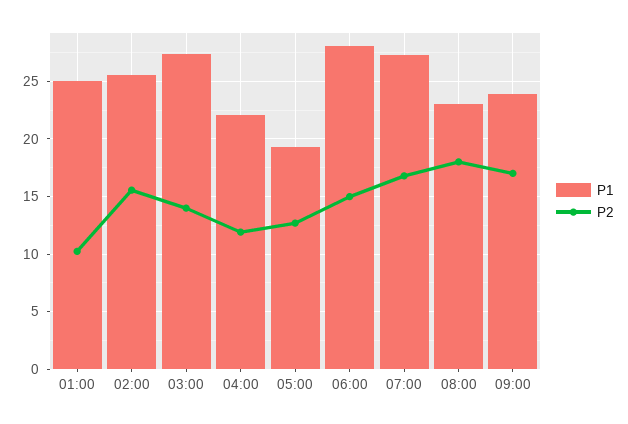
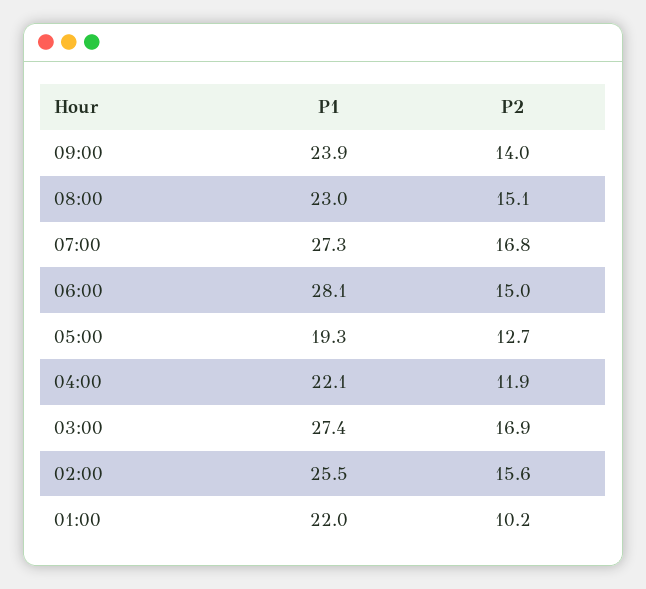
P1, 01:00: 25 -> 22
P2, 03:00: 14 -> 16.9
P2, 08:00: 18 -> 15.1
P2, 09:00: 17 -> 14

